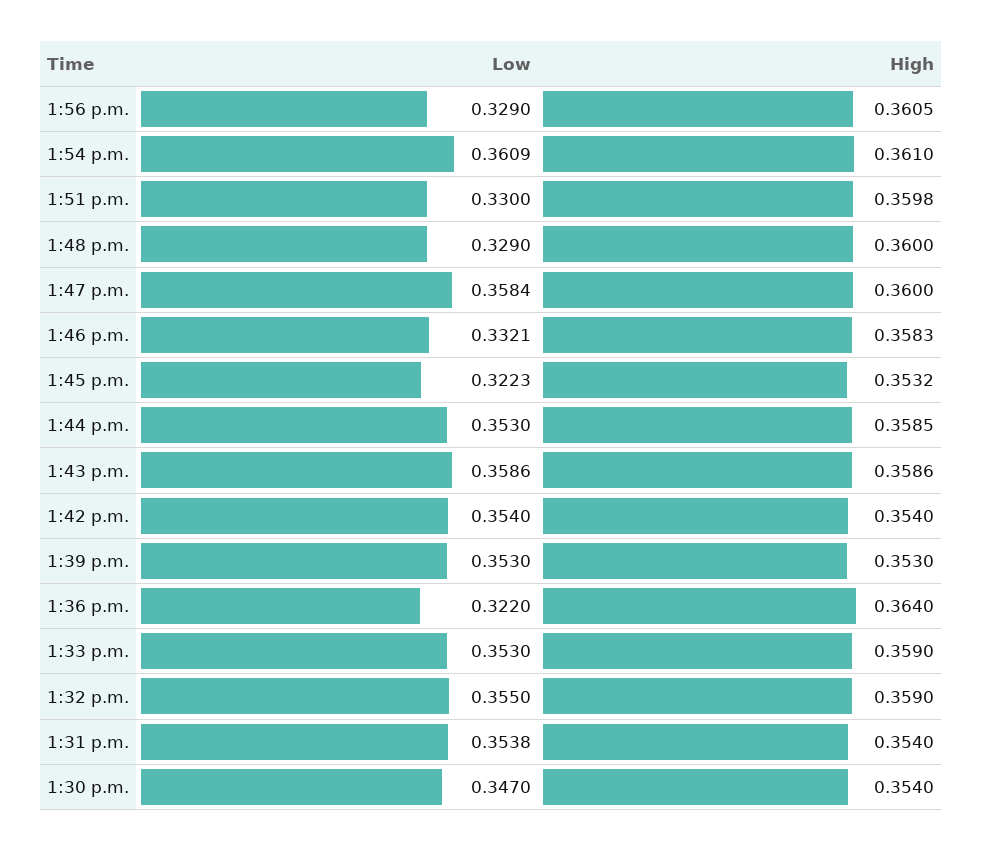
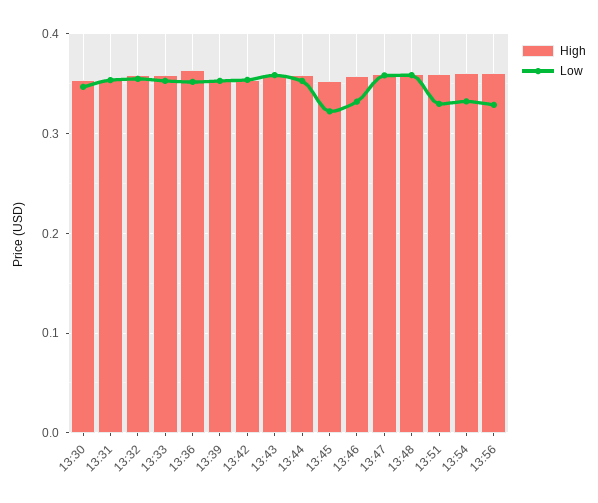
Low, 1:54 p.m.: 0.3609 -> 0.33
Low, 1:48 p.m.: 0.329 -> 0.36
Low, 1:36 p.m.: 0.322 -> 0.35

